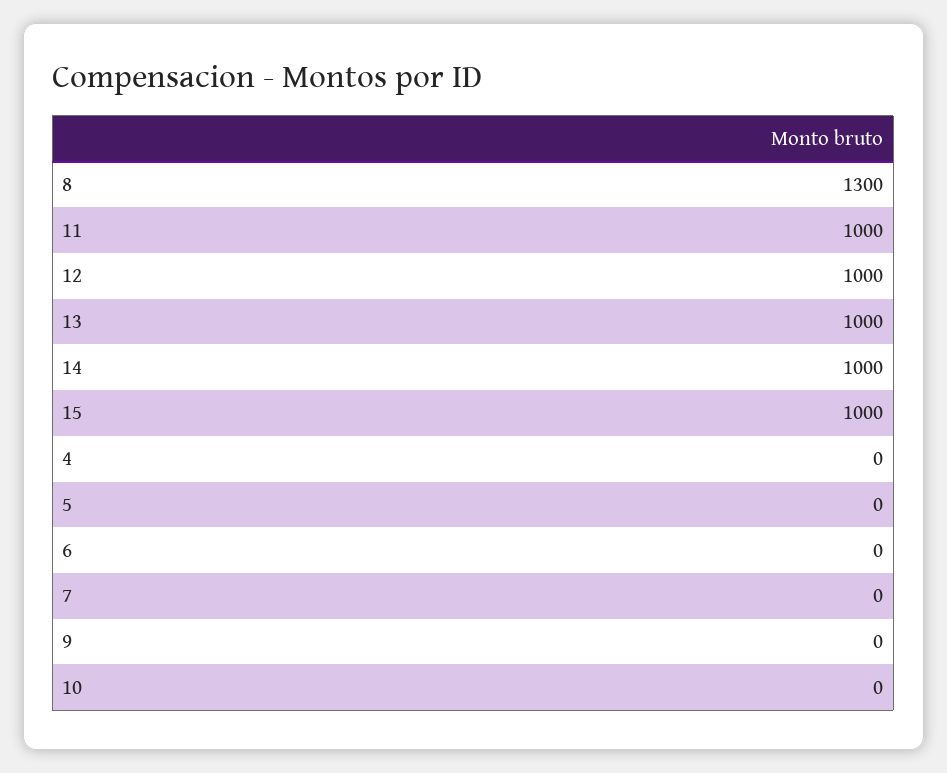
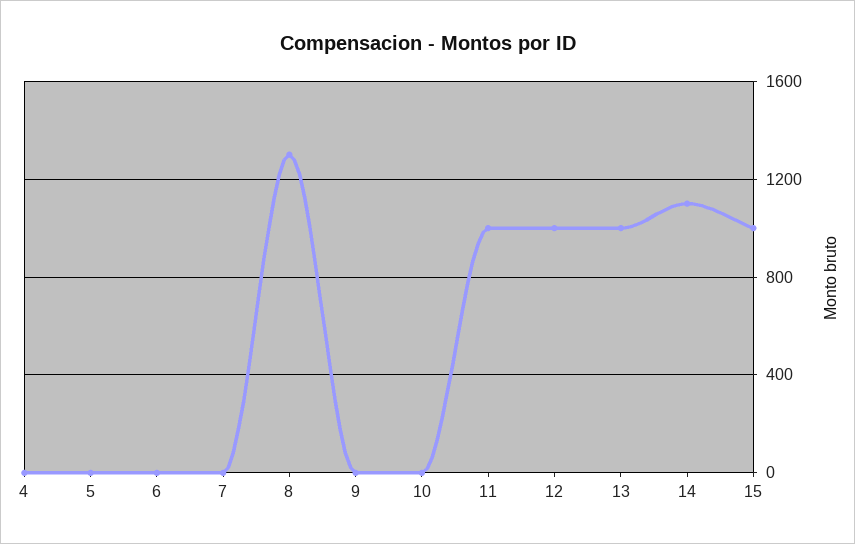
14: 1000 -> 1100

